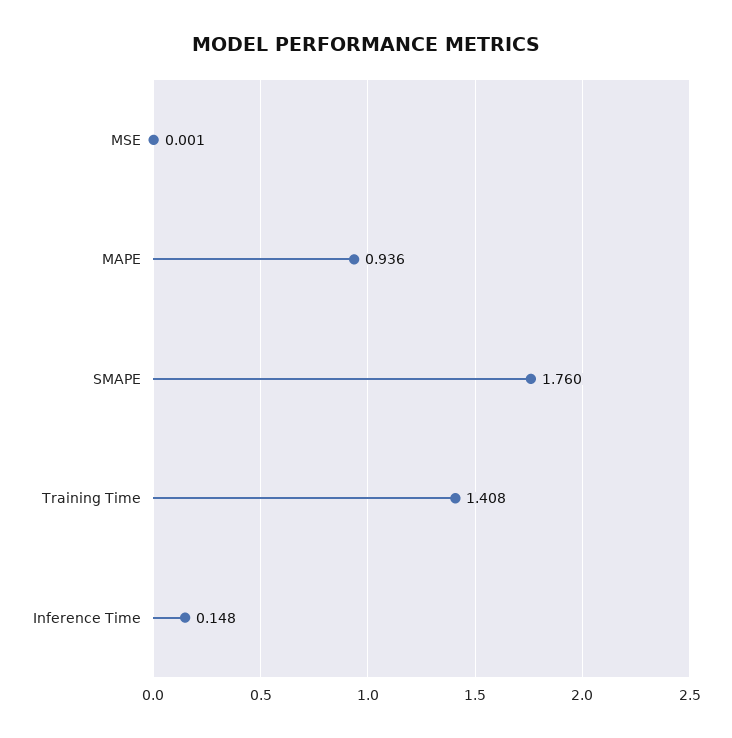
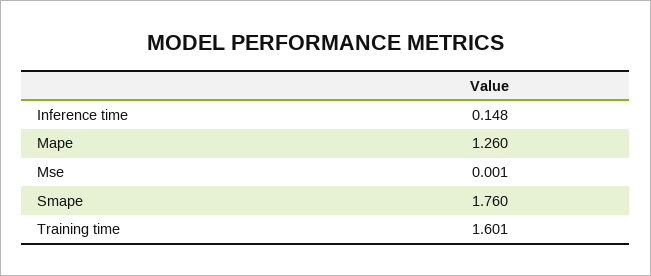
MAPE: 0.936 -> 1.26
Training Time: 1.408 -> 1.601

